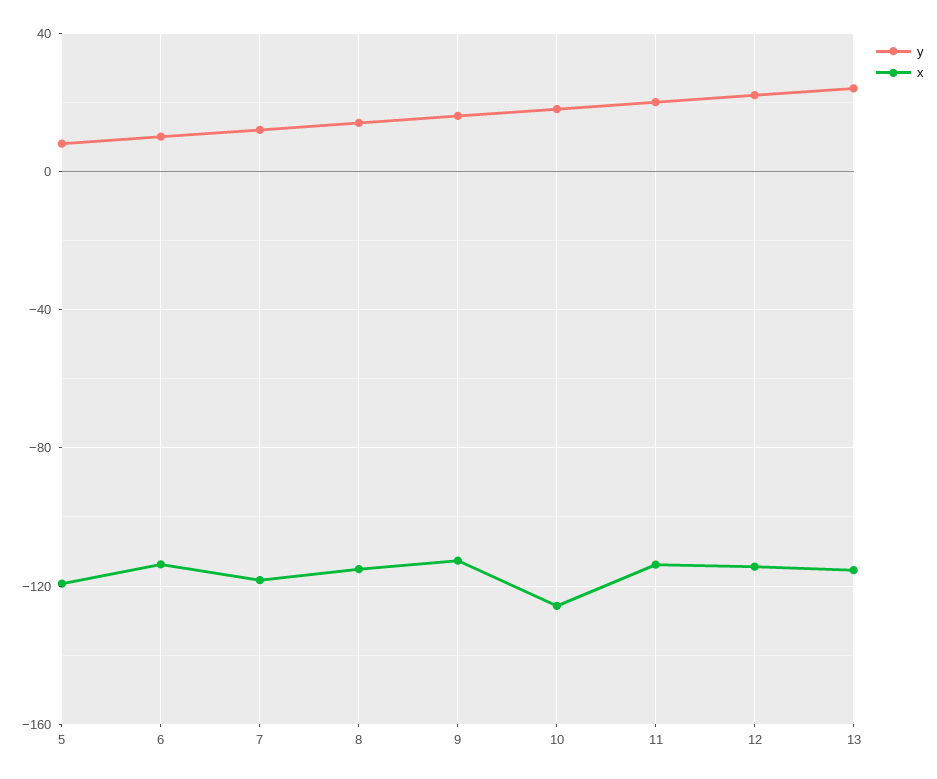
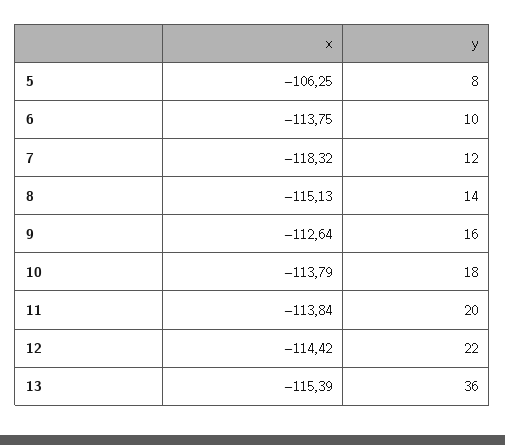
x, 5: -120 -> -106.25
x, 10: -125 -> -113.79
y, 13: 25 -> 36

